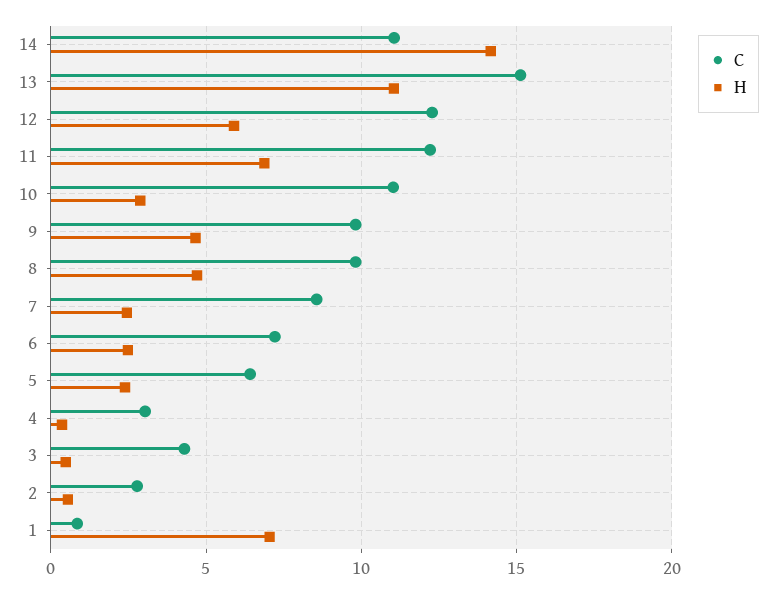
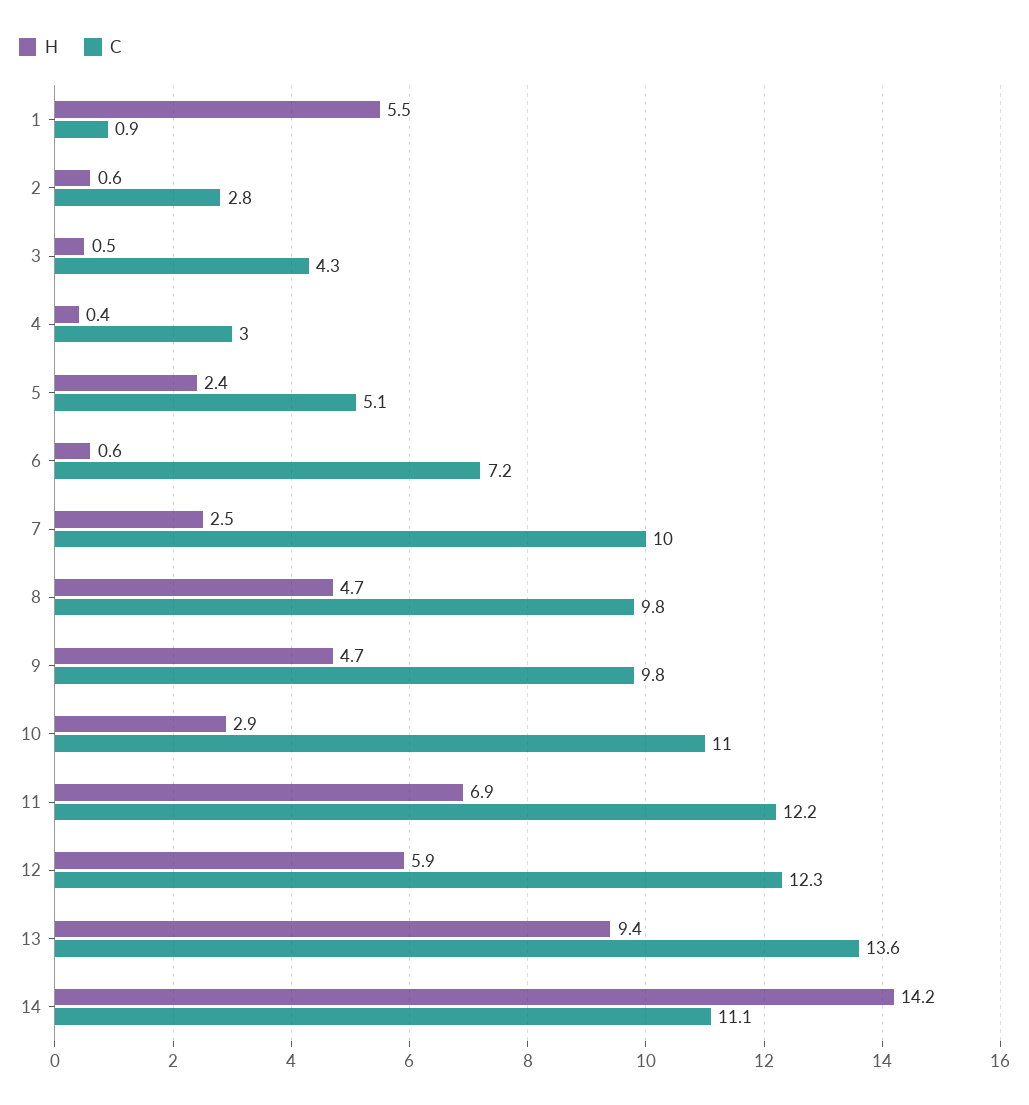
C, 13: 15 -> 13.6
H, 13: 11 -> 9.4
C, 7: 8.5 -> 10
H, 6: 2.5 -> 0.6
C, 5: 6.5 -> 5.1
H, 1: 7 -> 5.5

